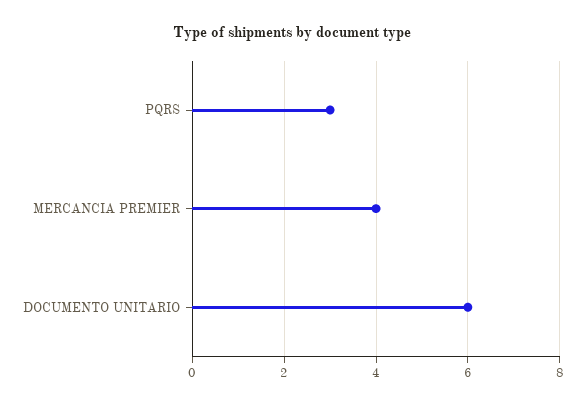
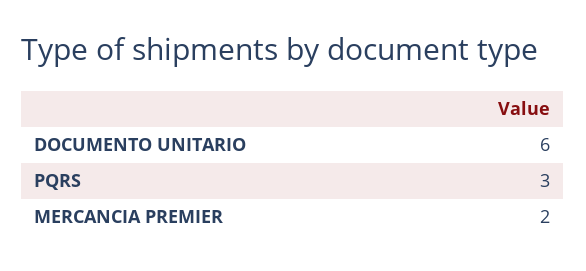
MERCANCIA PREMIER: 4 -> 2

